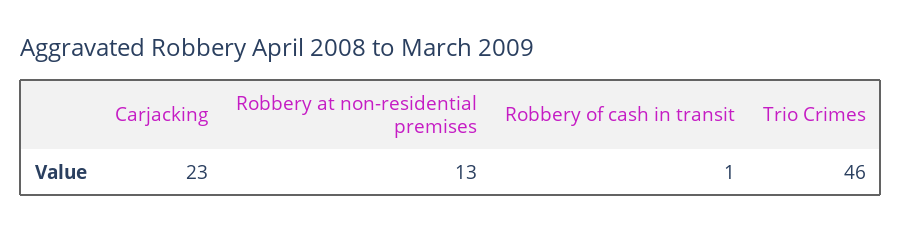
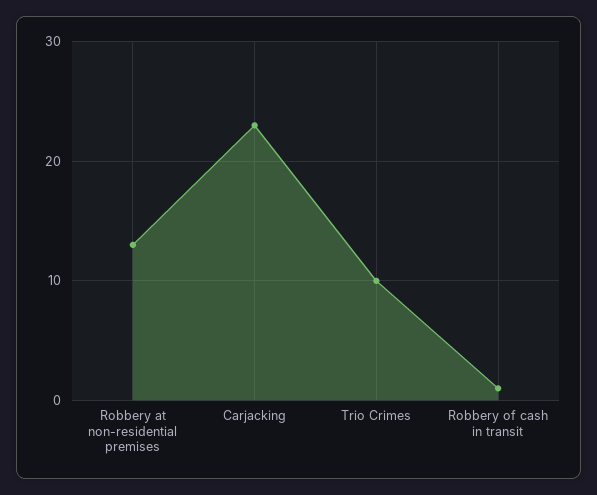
Trio Crimes: 46 -> 10

